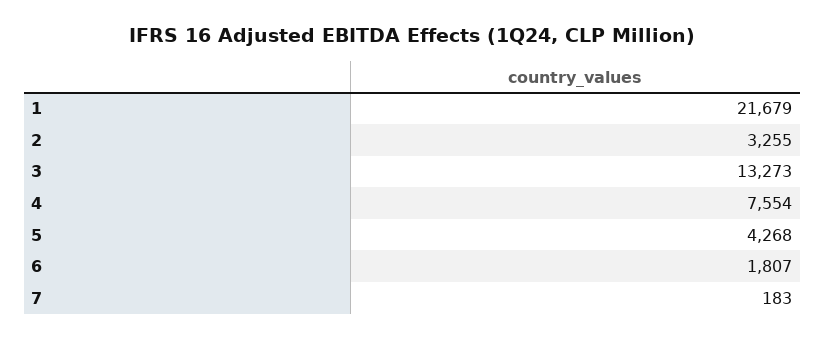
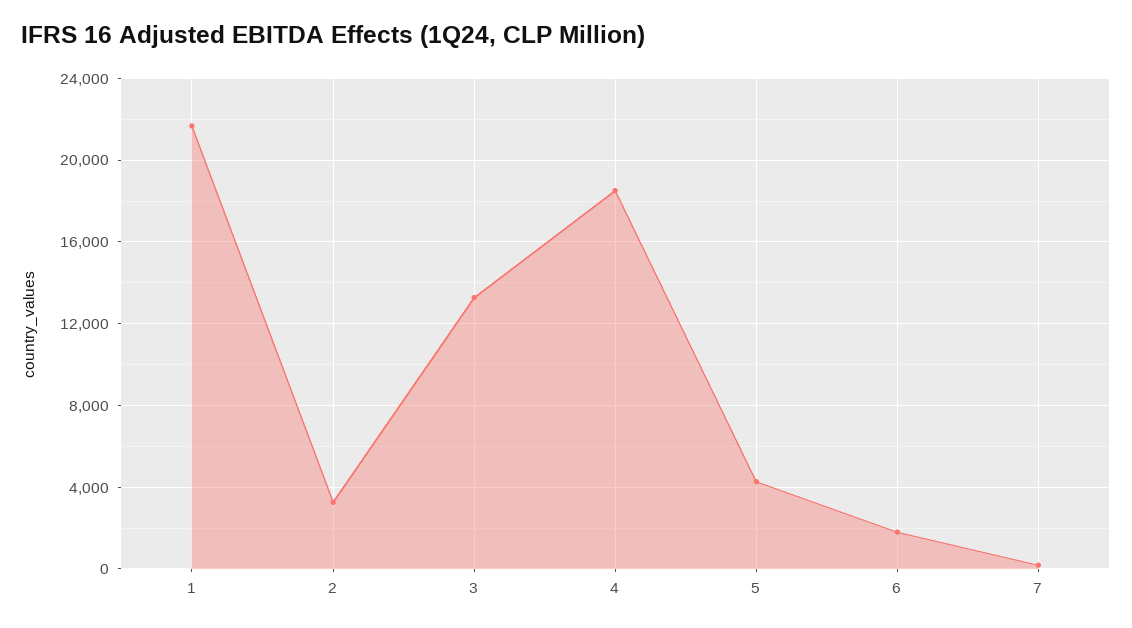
4: 7554 -> 18500

